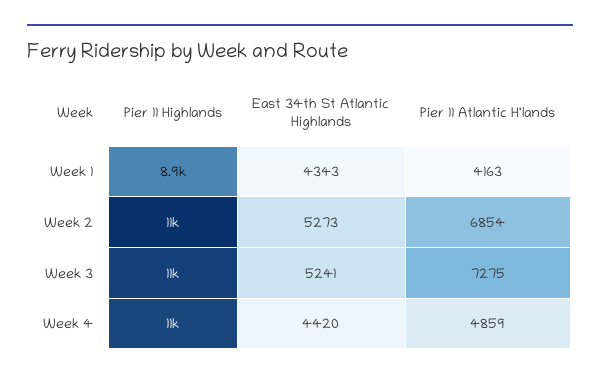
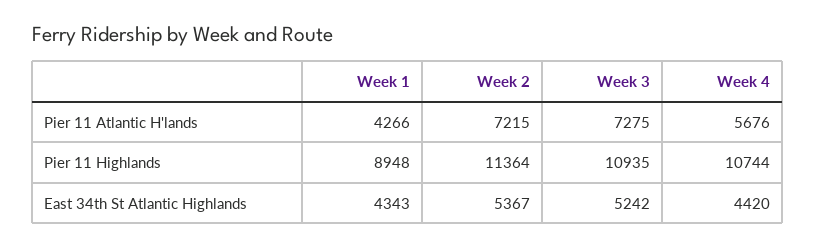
Pier 11 Atlantic H'lands, Week 1: 4163 -> 4266
East 34th St Atlantic Highlands, Week 2: 5273 -> 5367
Pier 11 Atlantic H'lands, Week 2: 6854 -> 7215
East 34th St Atlantic Highlands, Week 3: 5241 -> 5242
Pier 11 Atlantic H'lands, Week 4: 4859 -> 5676

